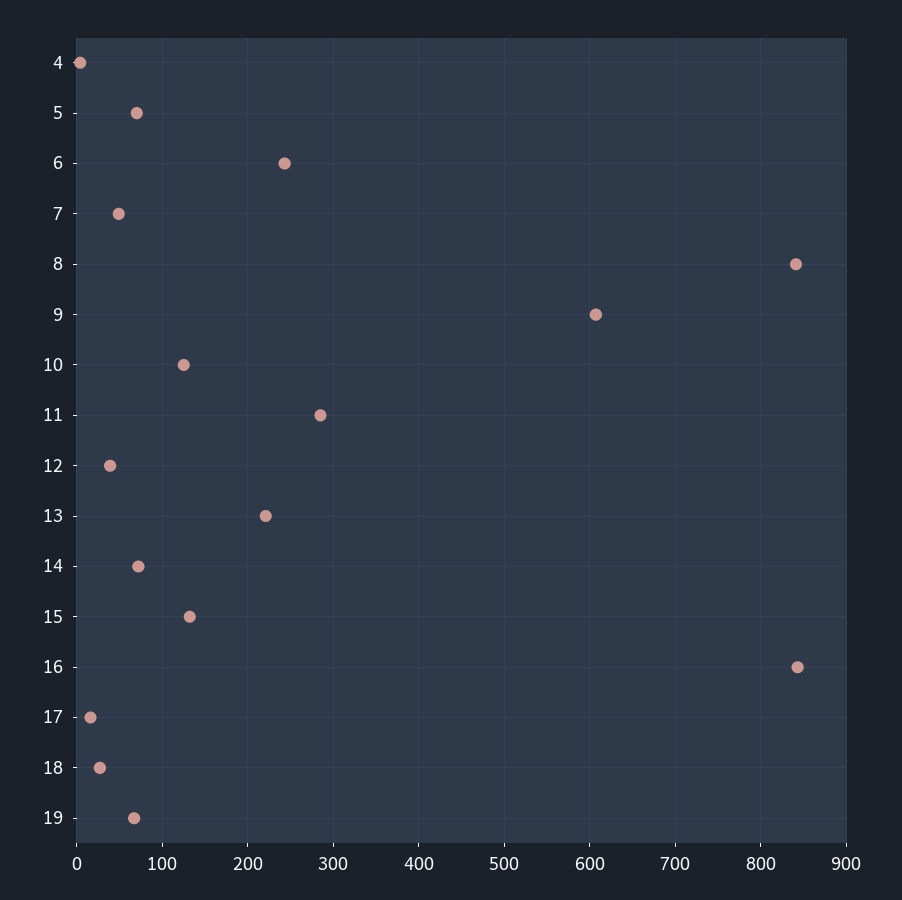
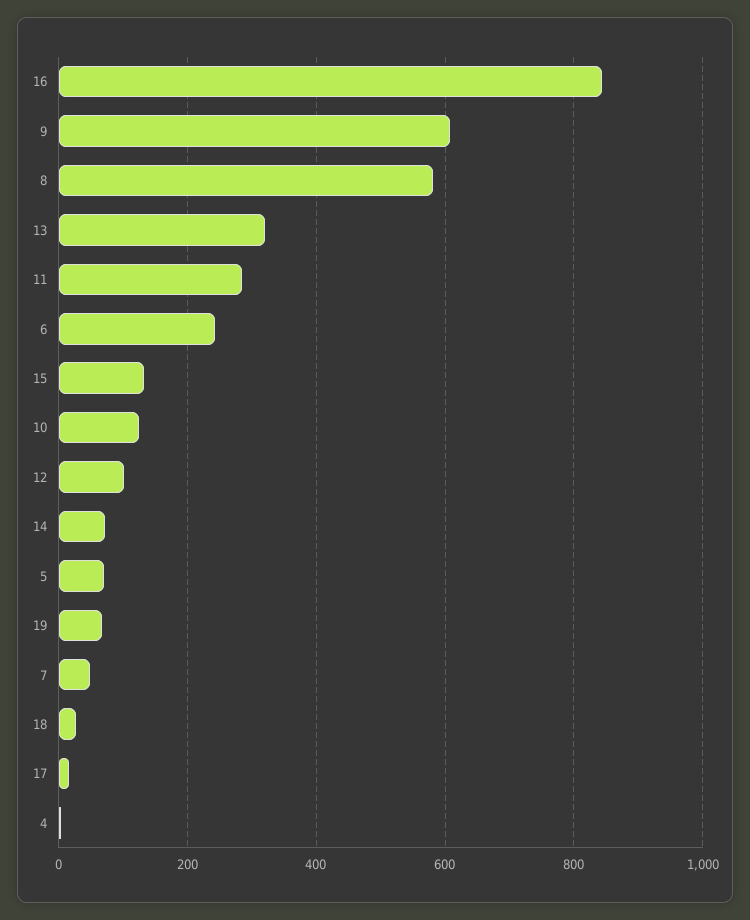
8: 840 -> 580
12: 40 -> 100
13: 220 -> 320

